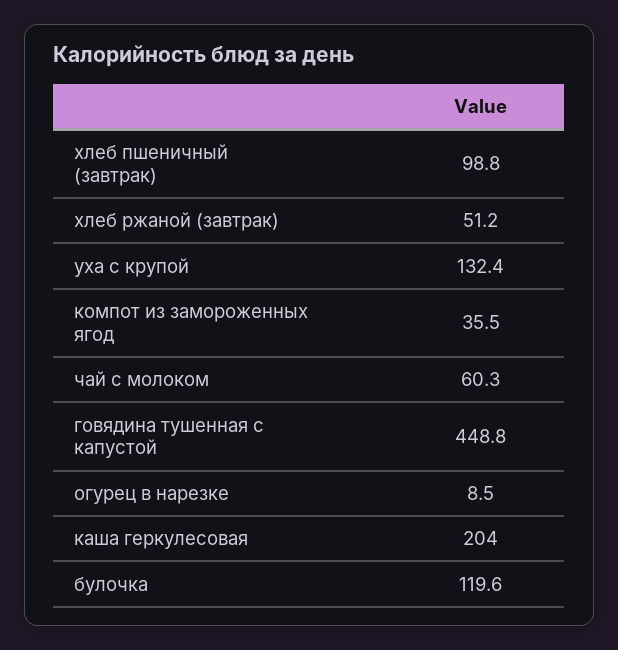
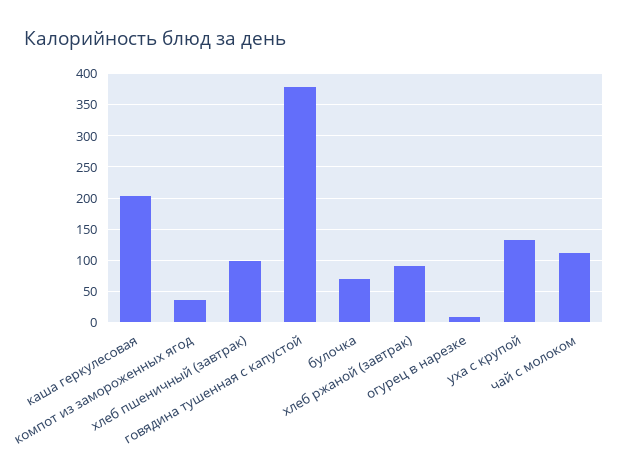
хлеб ржаной (завтрак): 51.2 -> 90
чай с молоком: 60.3 -> 110
говядина тушенная с капустой: 448.8 -> 380
булочка: 119.6 -> 70

